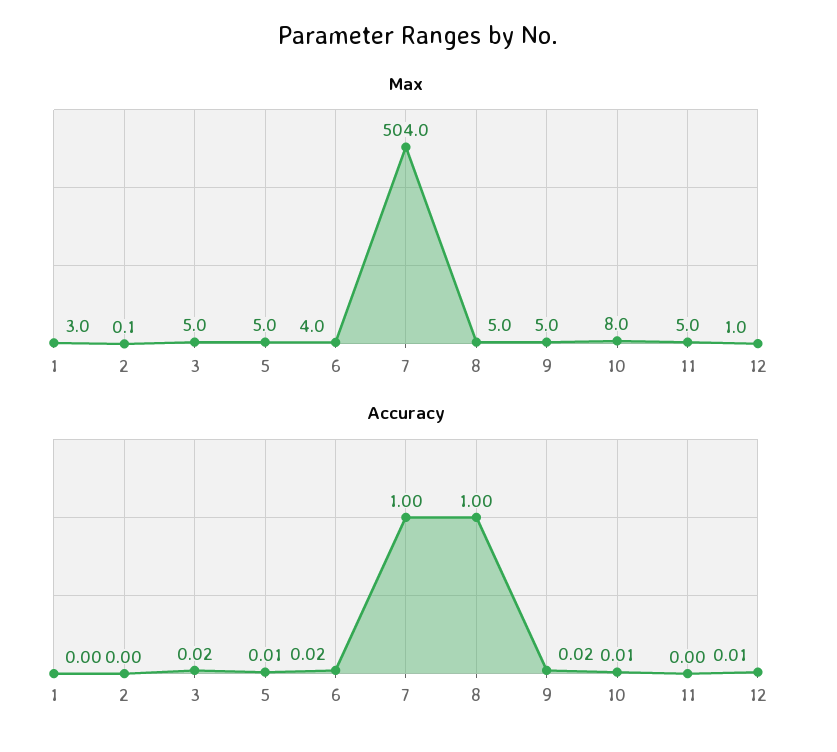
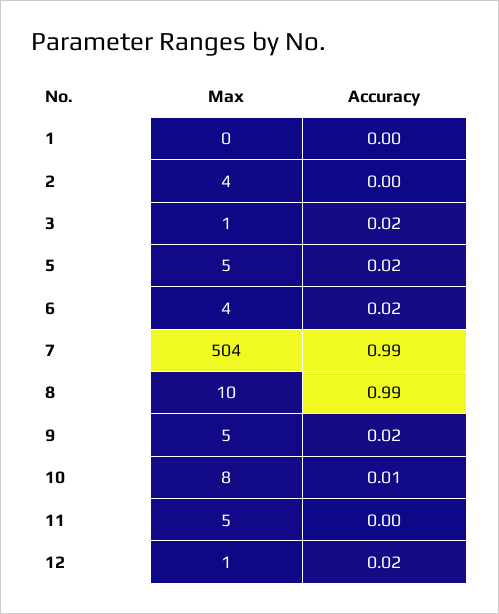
Max, 1: 3 -> 0
Max, 2: 0.1 -> 4
Max, 3: 5 -> 1
Max, 8: 5 -> 10
Accuracy, 5: 0.01 -> 0.02
Accuracy, 7: 1 -> 0.99
Accuracy, 8: 1 -> 0.99
Accuracy, 12: 0.01 -> 0.02

